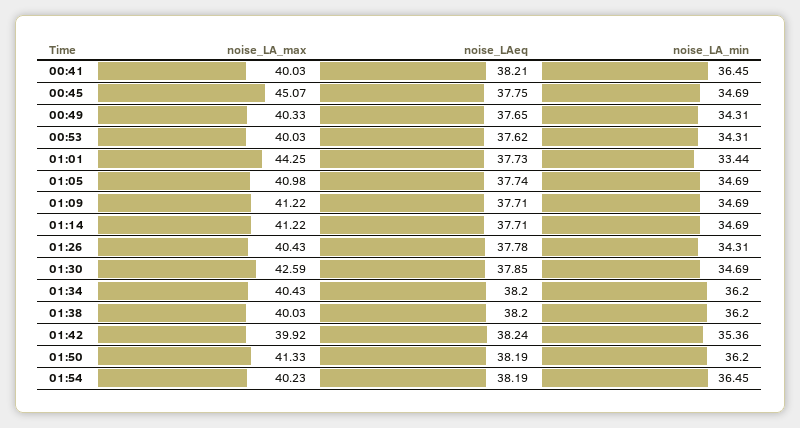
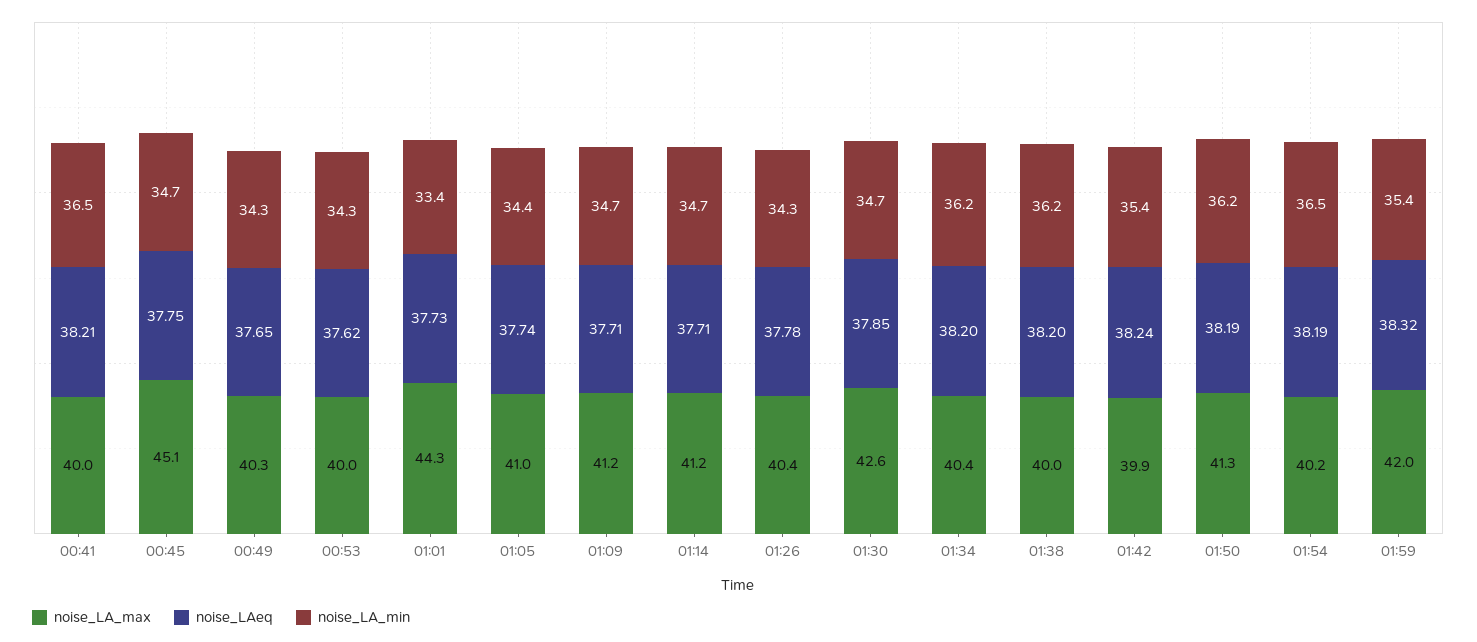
noise_LA_min, 01:05: 34.69 -> 34.4
noise_LA_max, 01:59: none -> 42
noise_LAeq, 01:59: none -> 38.32
noise_LA_min, 01:59: none -> 35.4

